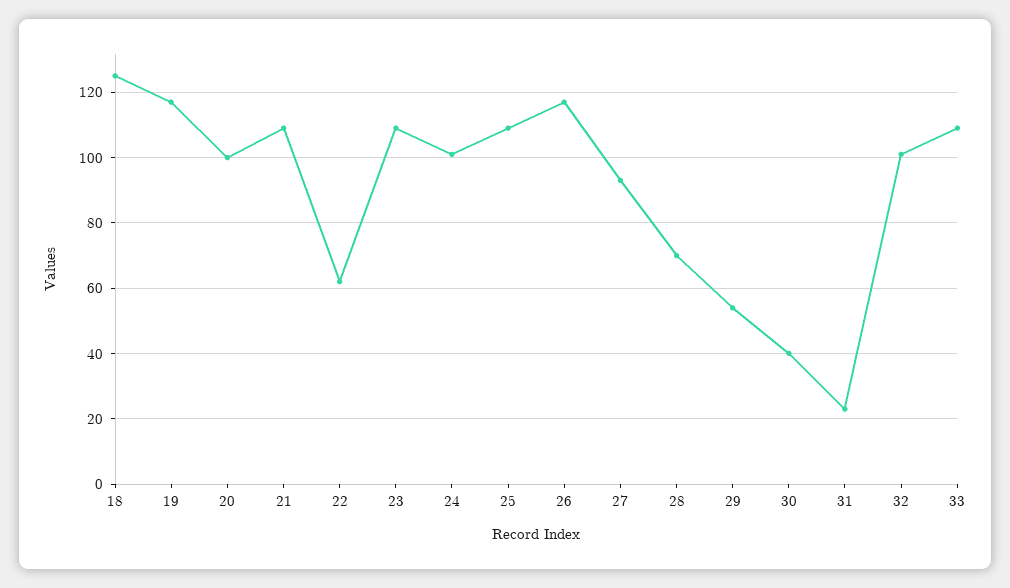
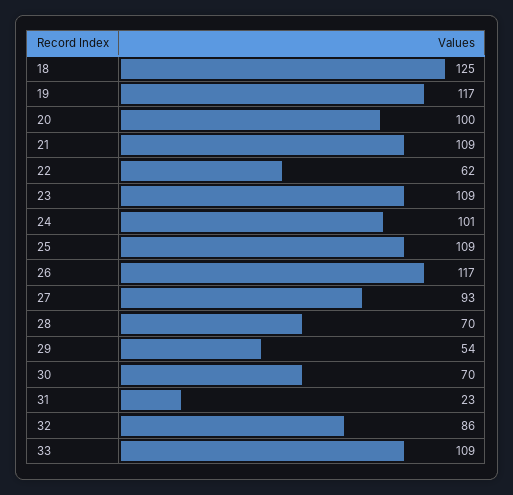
30: 40 -> 70
32: 100 -> 86

